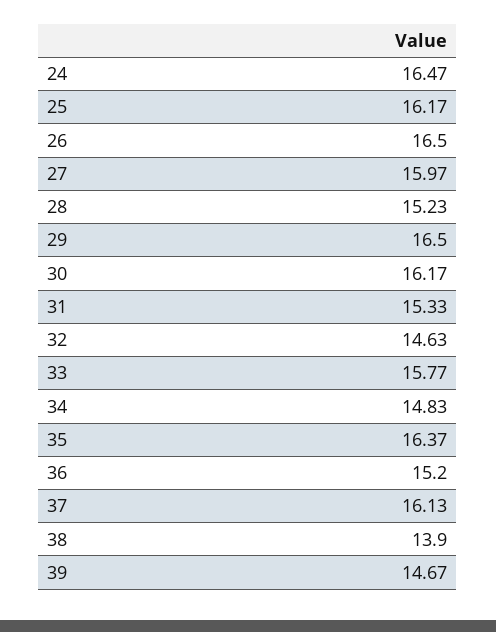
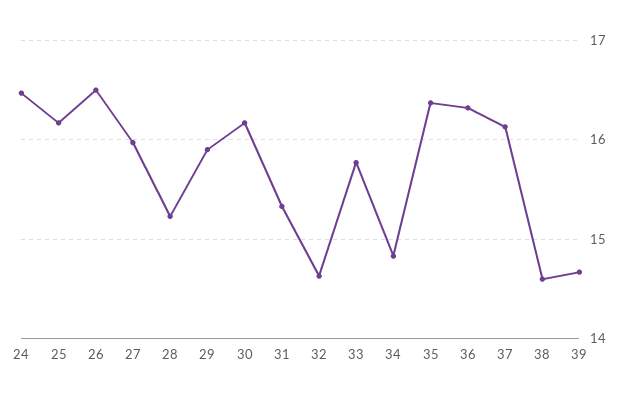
29: 16.5 -> 15.9
36: 15.2 -> 16.3
38: 13.9 -> 14.6

